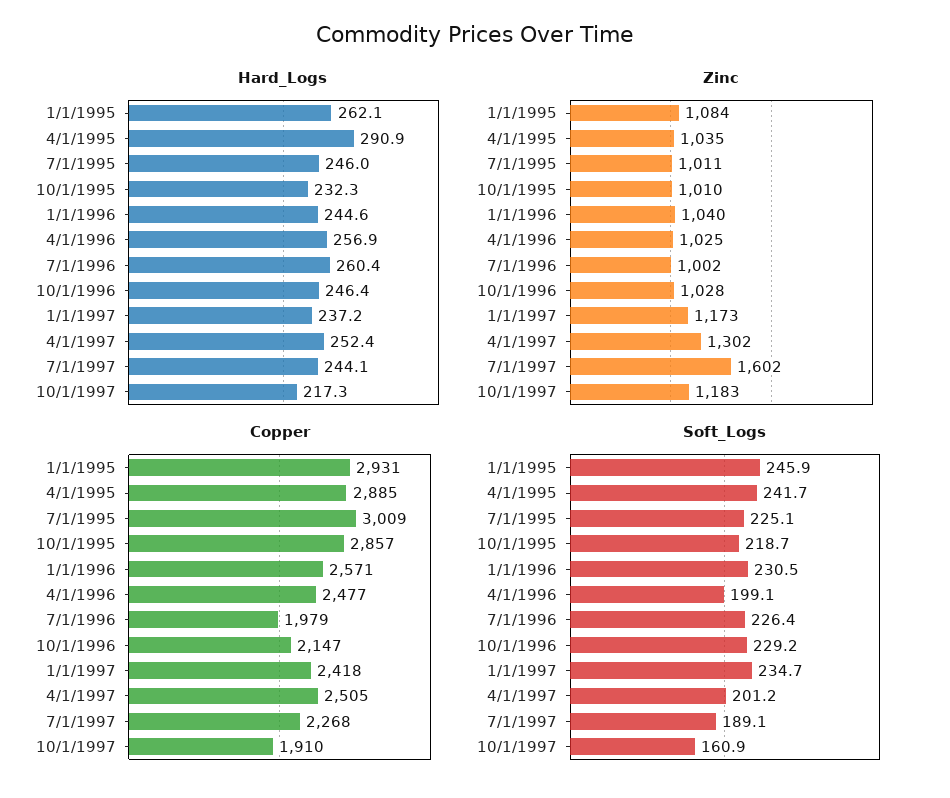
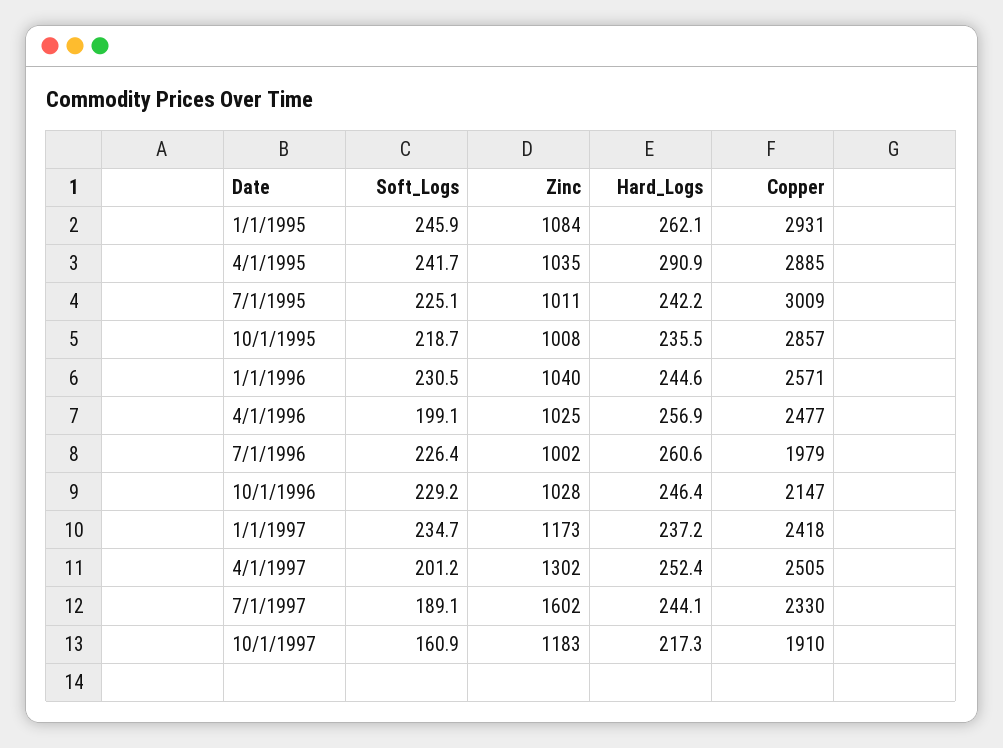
Hard_Logs, 7/1/1995: 246 -> 242.2
Hard_Logs, 10/1/1995: 232.3 -> 235.5
Hard_Logs, 7/1/1996: 260.4 -> 260.6
Zinc, 10/1/1995: 1010 -> 1008
Copper, 7/1/1997: 2268 -> 2330

